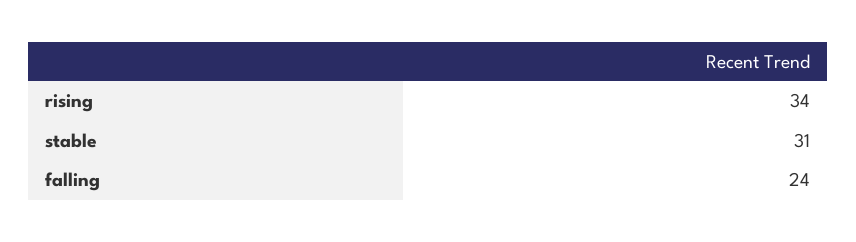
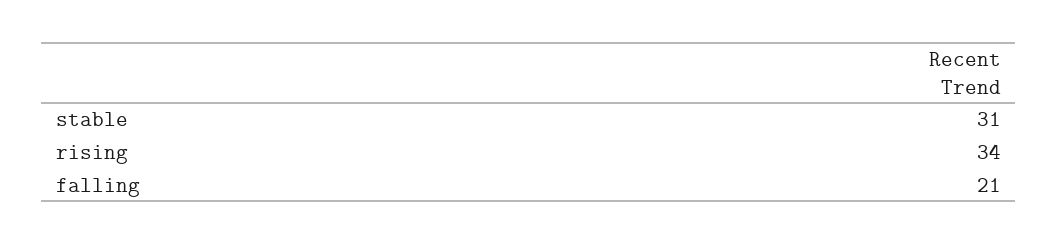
falling: 24 -> 21

